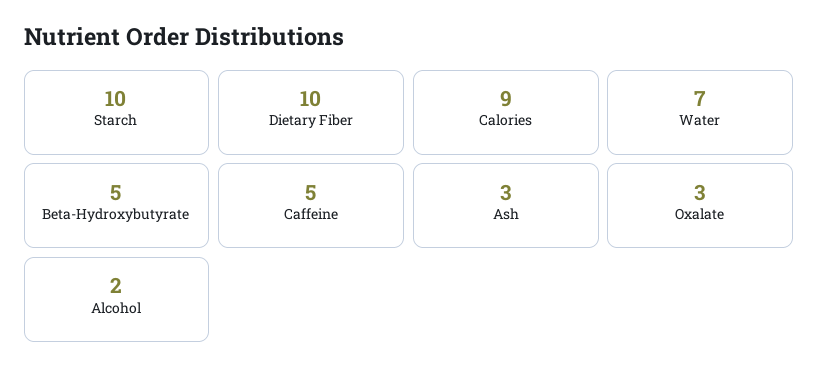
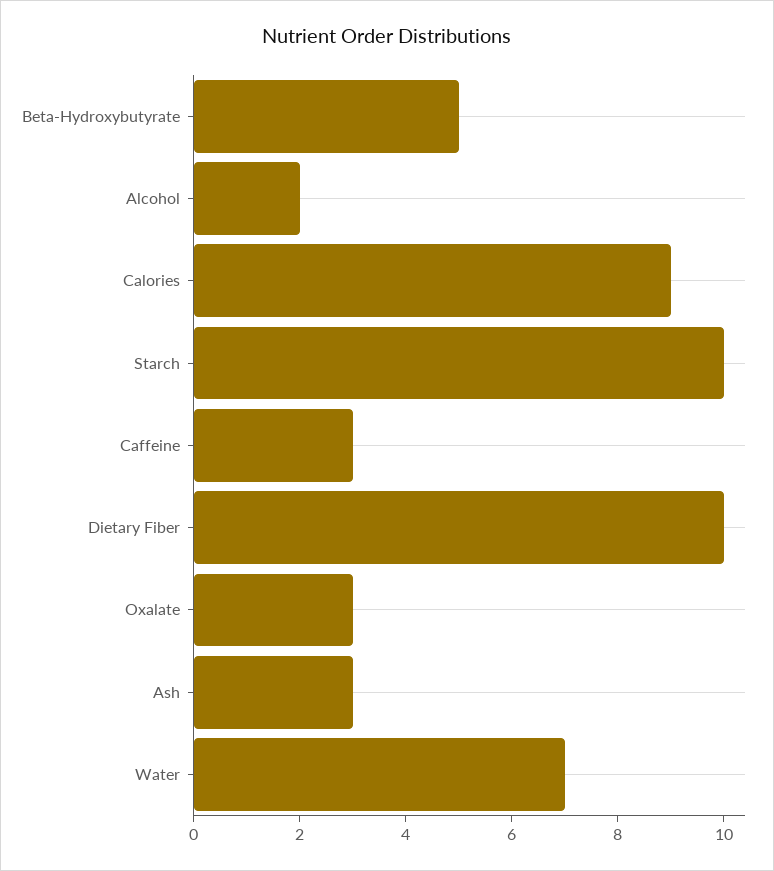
Caffeine: 5 -> 3

